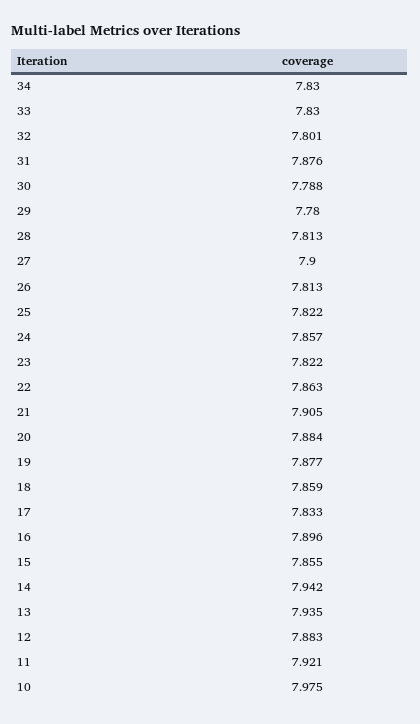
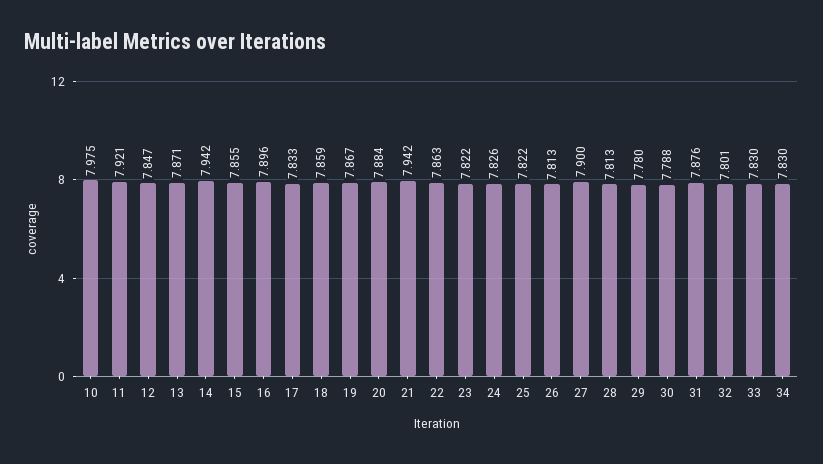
24: 7.857 -> 7.826
21: 7.905 -> 7.942
19: 7.877 -> 7.867
13: 7.935 -> 7.871
12: 7.883 -> 7.847

